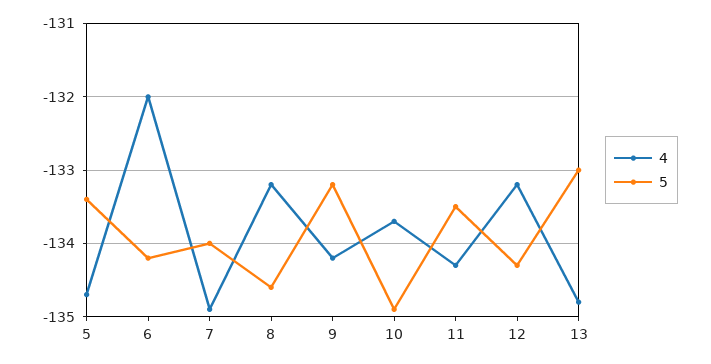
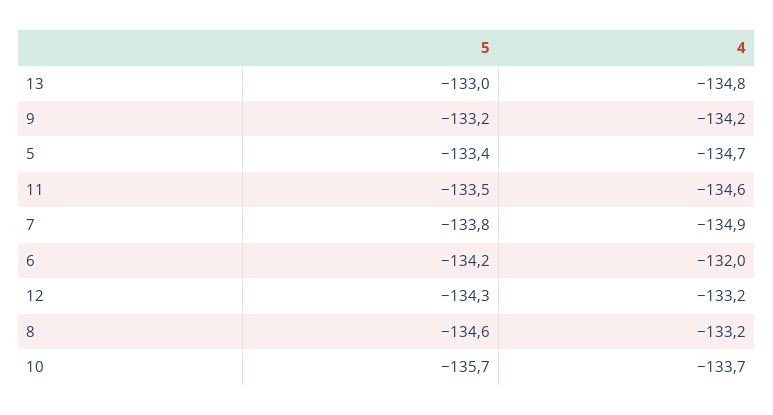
5, 7: -134 -> -133.8
5, 10: -134.9 -> -135.7
4, 11: -134.3 -> -134.6

